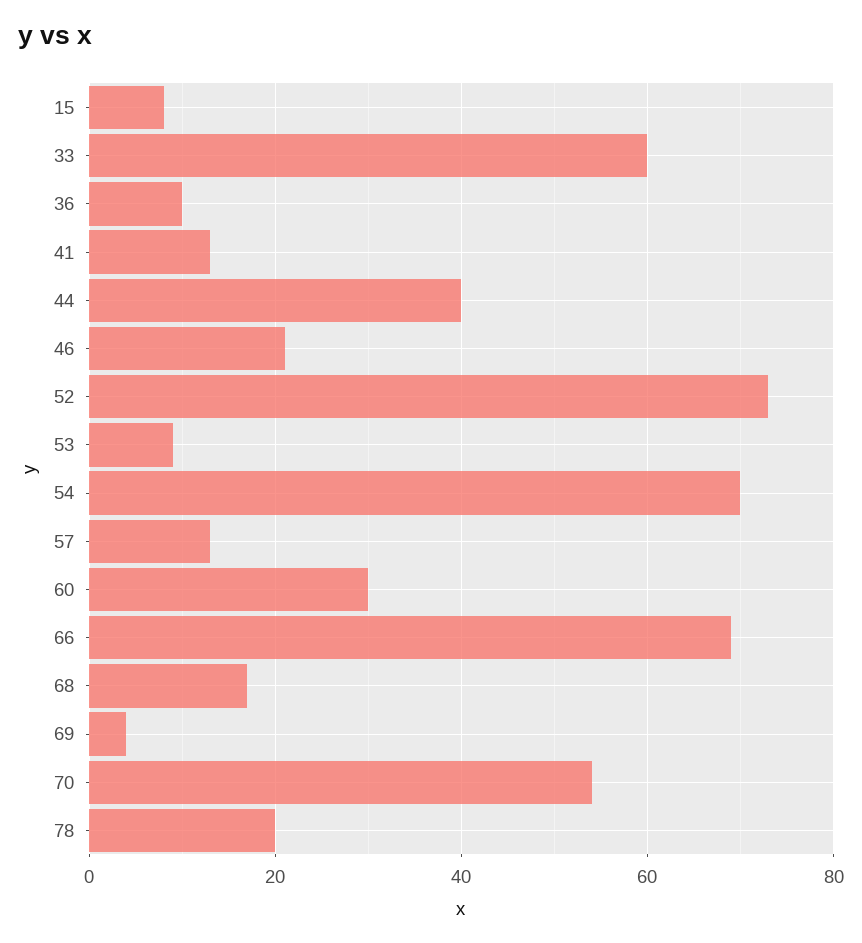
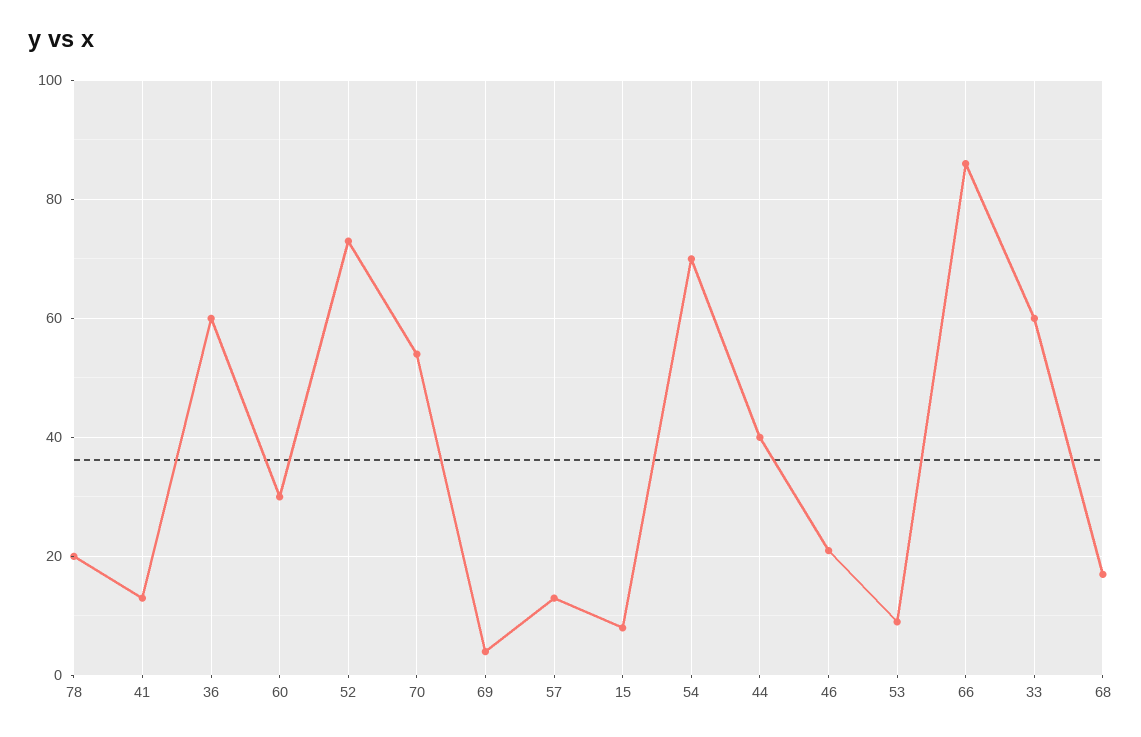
36: 10 -> 60
66: 70 -> 85

